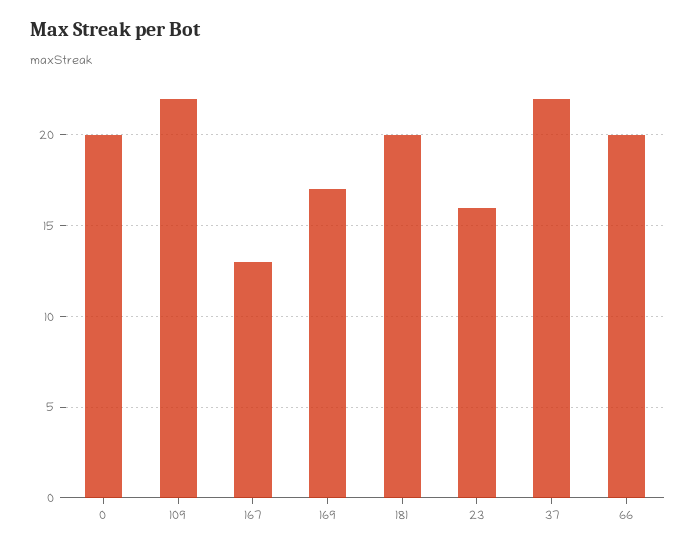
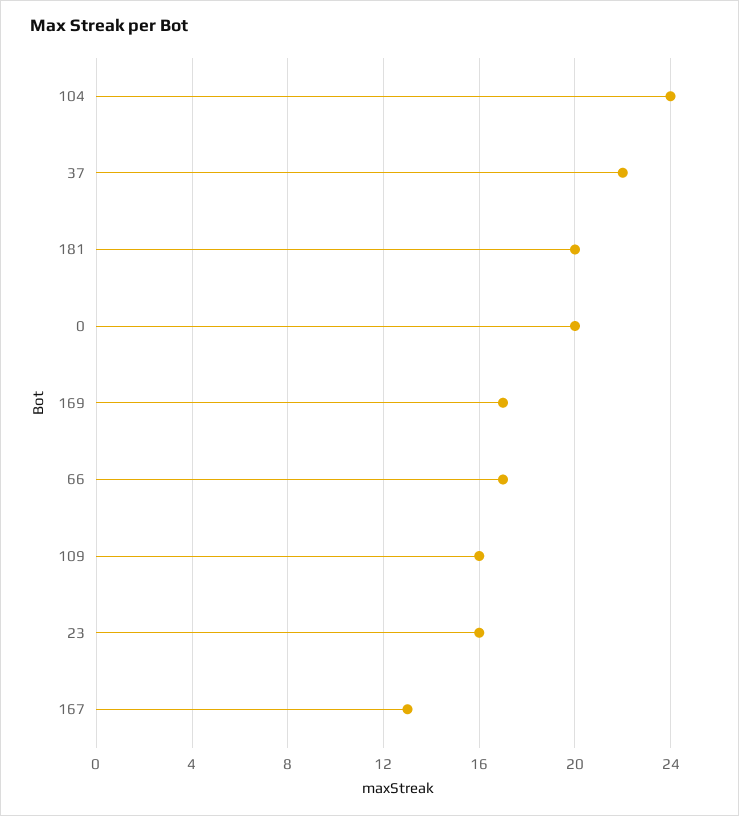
109: 22 -> 16
66: 20 -> 17
104: none -> 24

